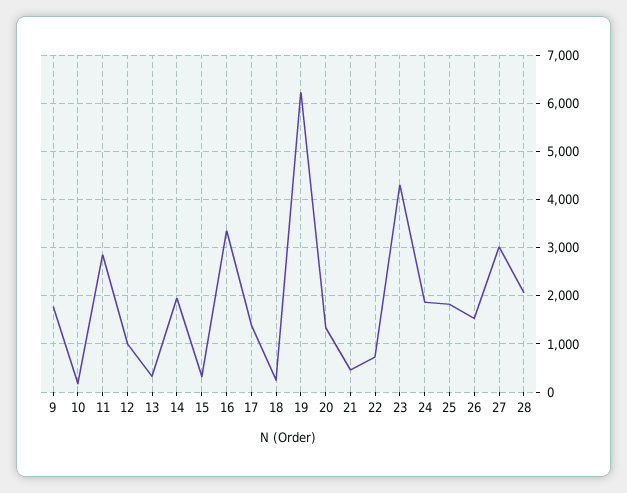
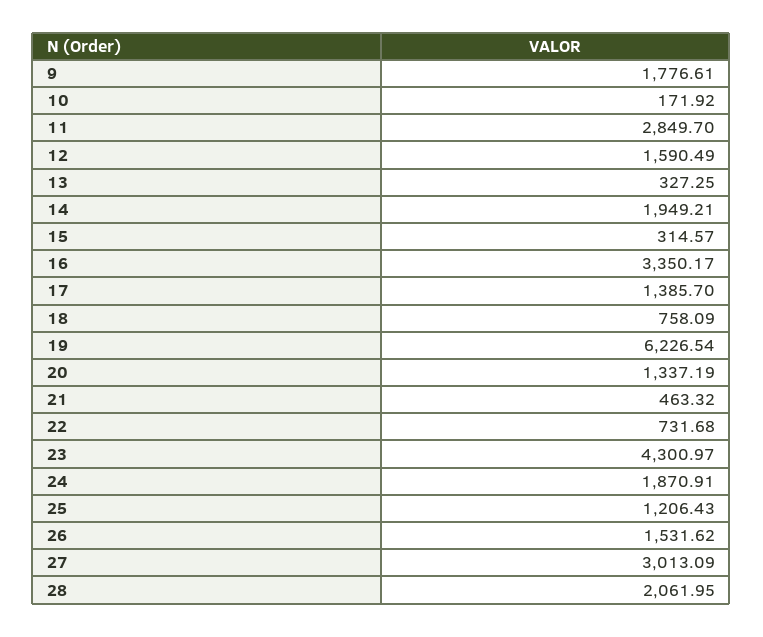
12: 1000 -> 1590.49
18: 200 -> 758.09
25: 1800 -> 1206.43

